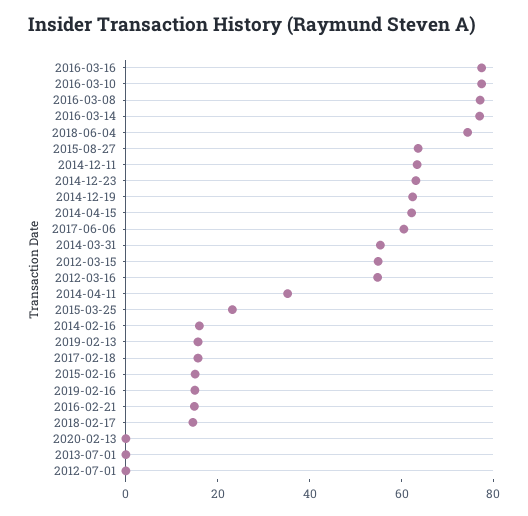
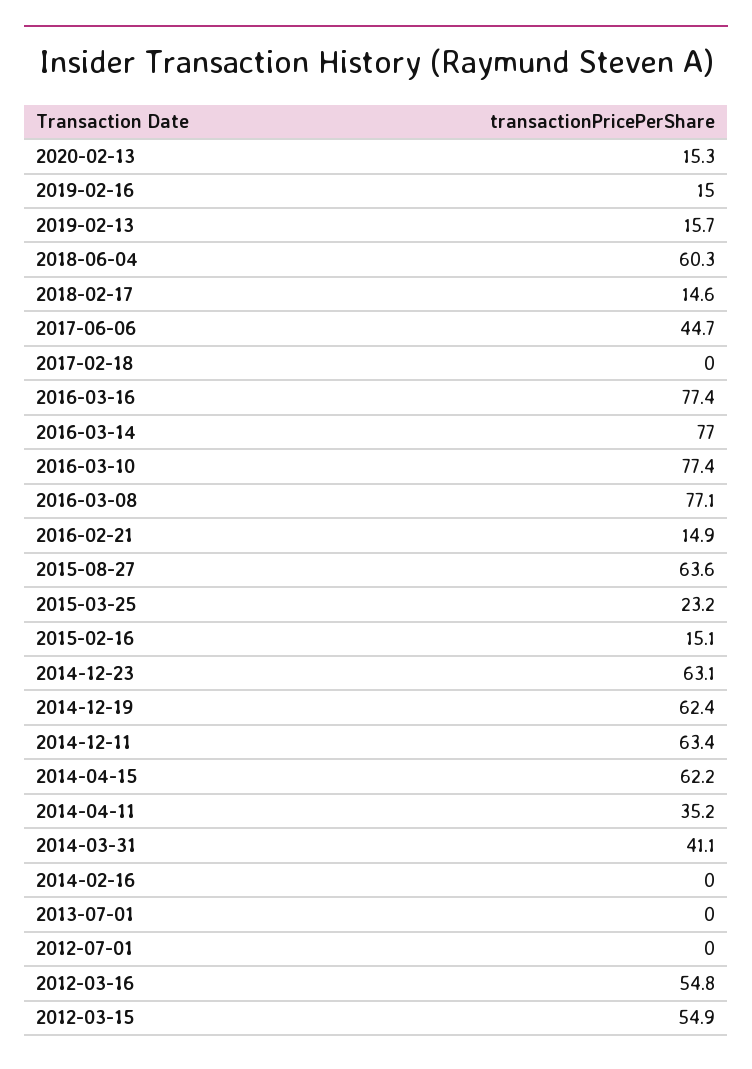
2018-06-04: 75 -> 60.3
2017-06-06: 60 -> 44.7
2014-03-31: 55 -> 41.1
2014-02-16: 15 -> 0
2017-02-18: 15 -> 0
2020-02-13: 0 -> 15.3

